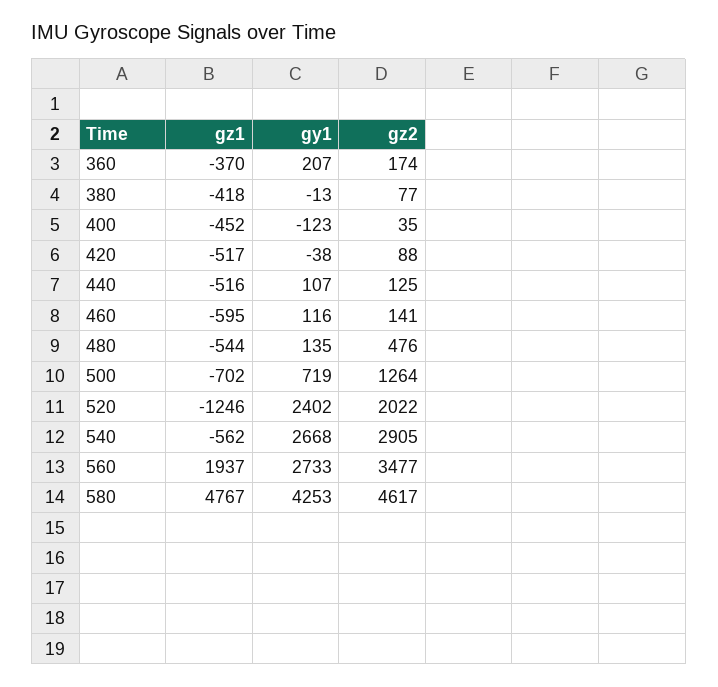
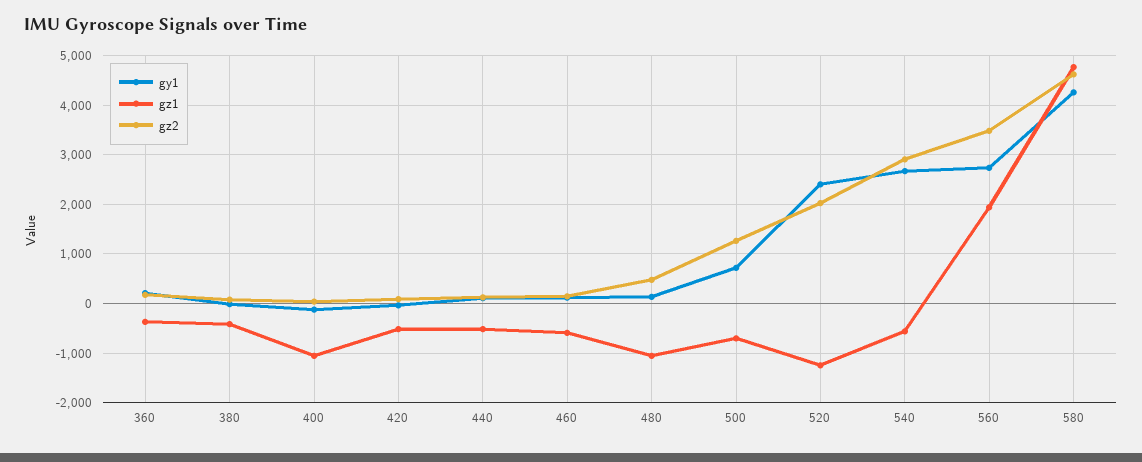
gz1, 400: -452 -> -1000
gz1, 480: -544 -> -1000

